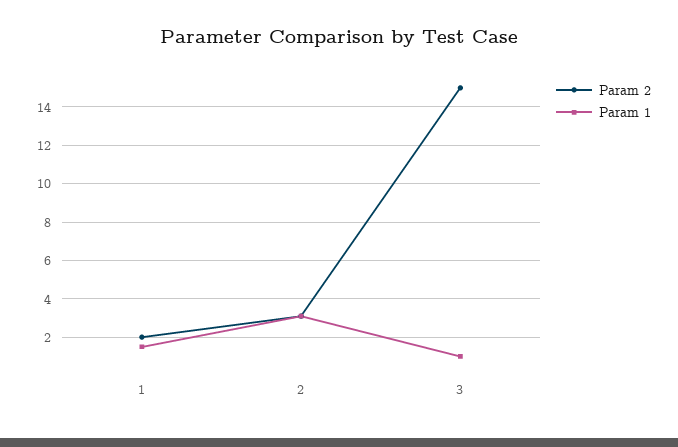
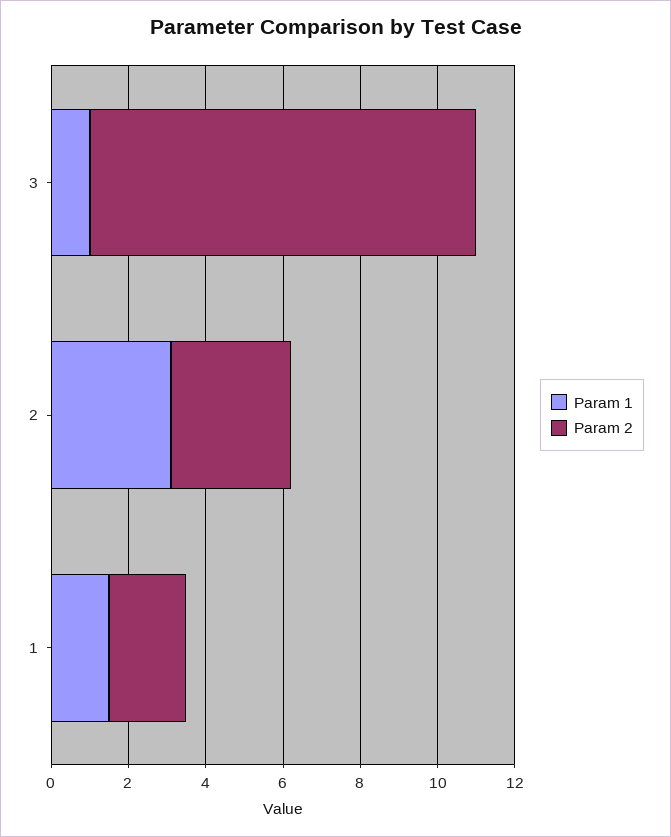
Param 2, 3: 15 -> 10

